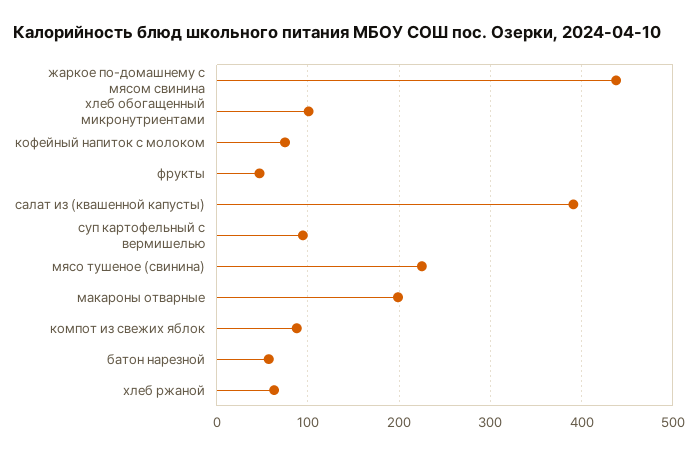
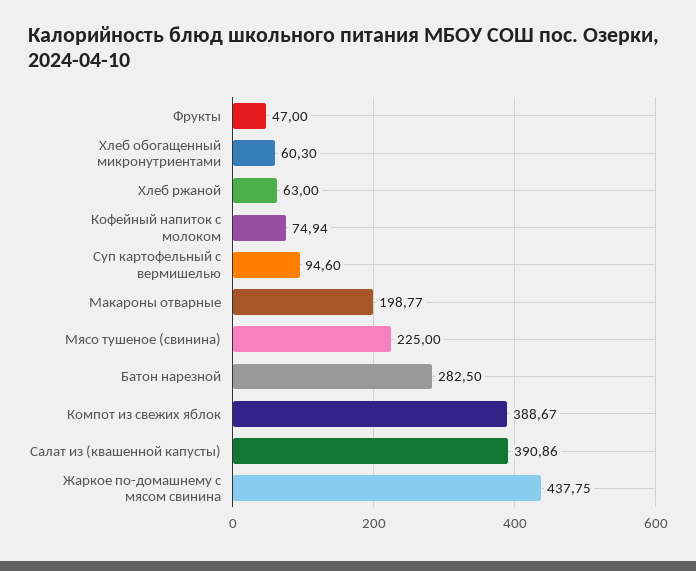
хлеб обогащенный микронутриентами: 100 -> 60.3
компот из свежих яблок: 90 -> 388.67
батон нарезной: 60 -> 282.5

